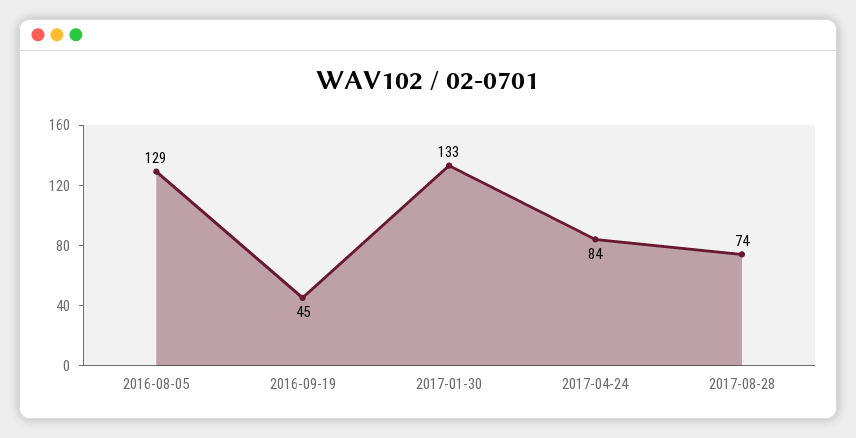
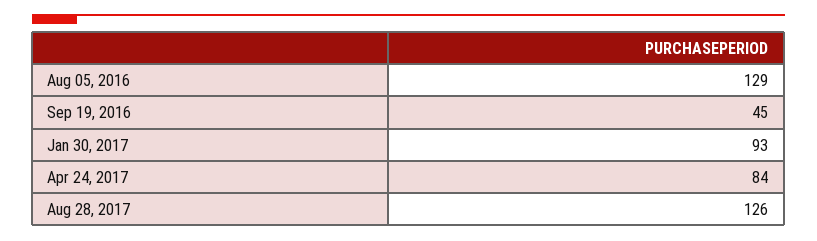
2017-01-30: 133 -> 93
2017-08-28: 74 -> 126

